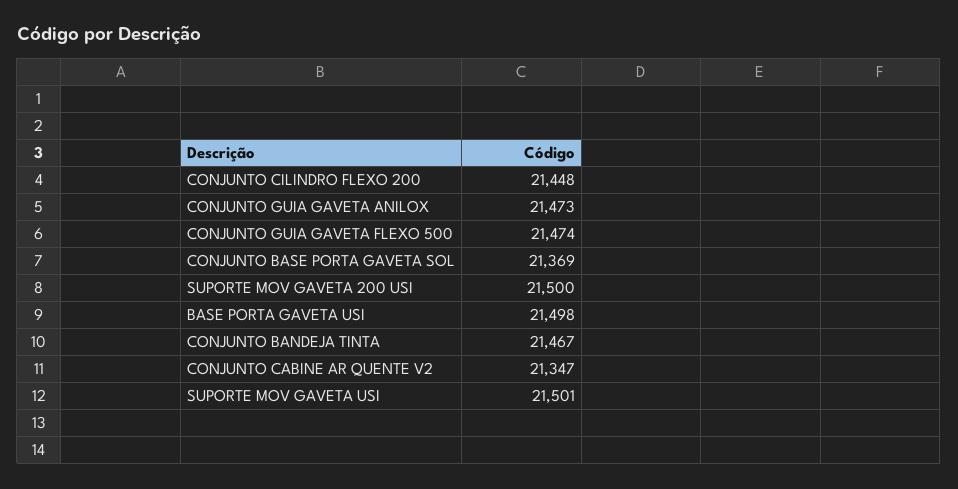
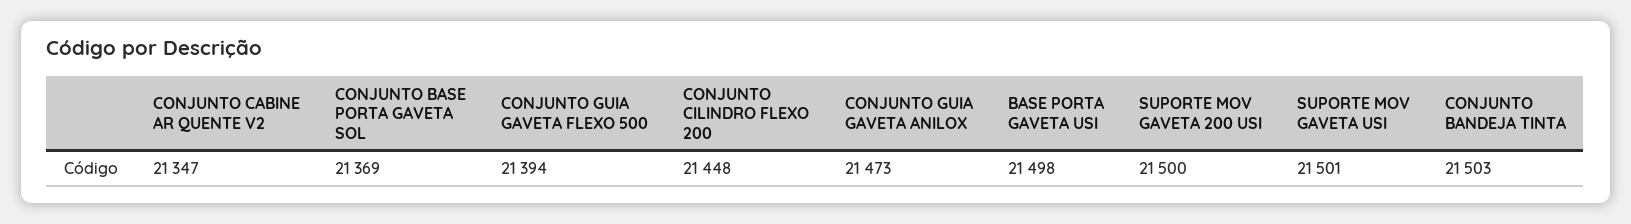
CONJUNTO GUIA GAVETA FLEXO 500: 21474 -> 21394
CONJUNTO BANDEJA TINTA: 21467 -> 21503

